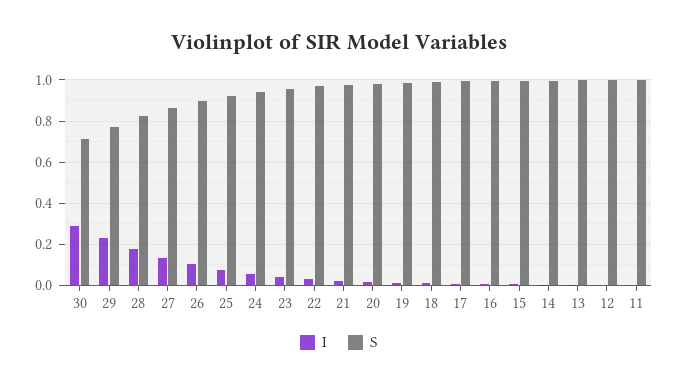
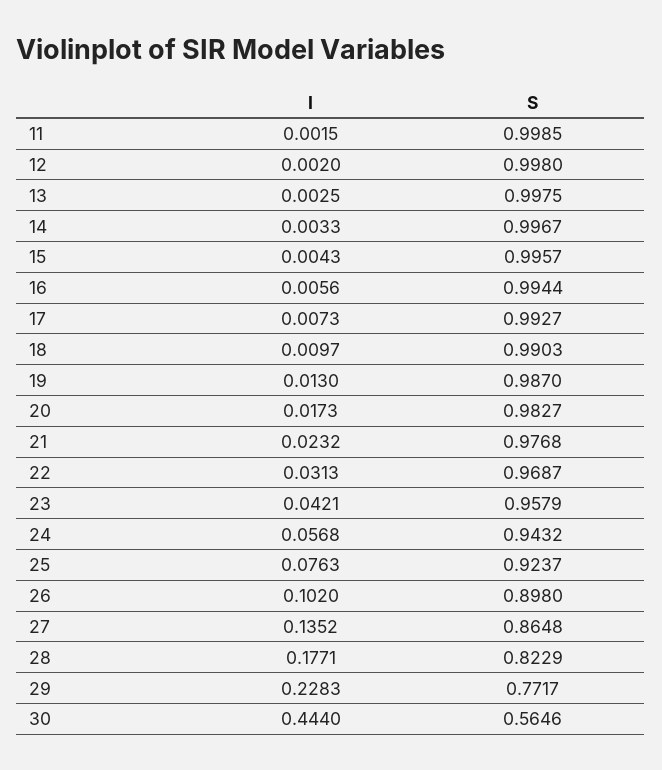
I, 30: 0.3 -> 0.444
S, 30: 0.7 -> 0.5646

